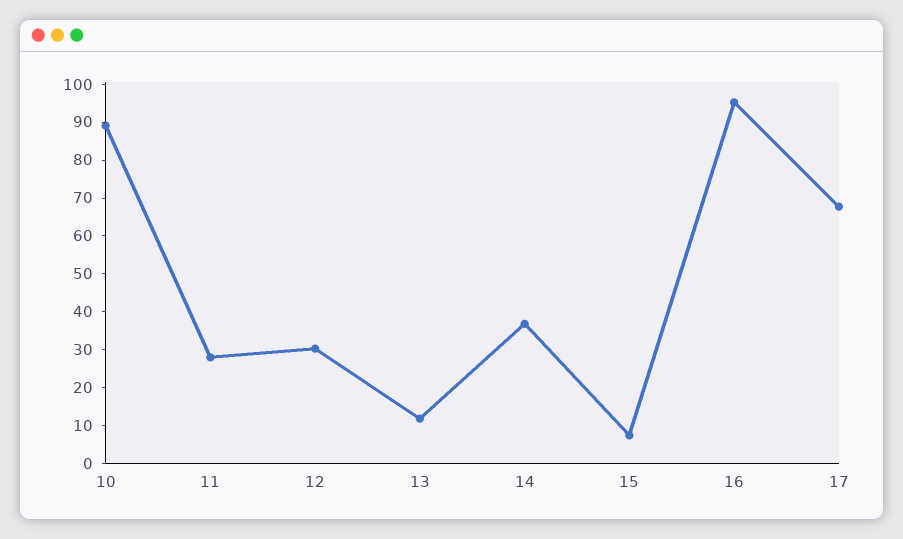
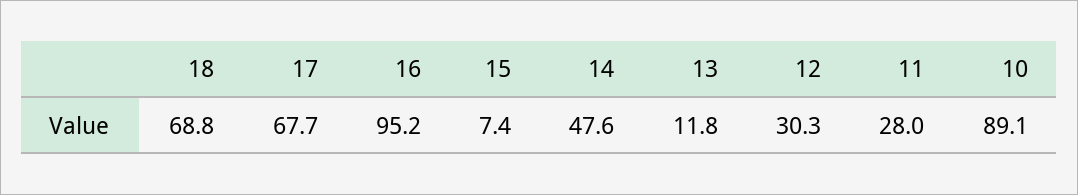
14: 37.5 -> 47.6
18: none -> 68.8

